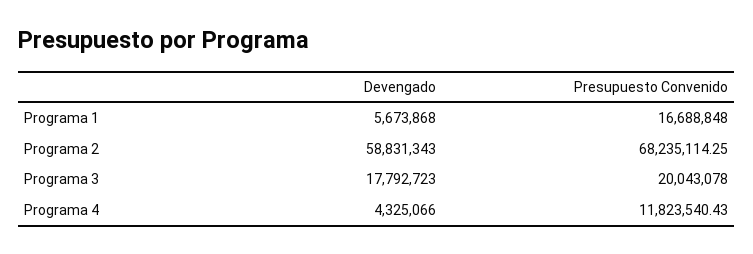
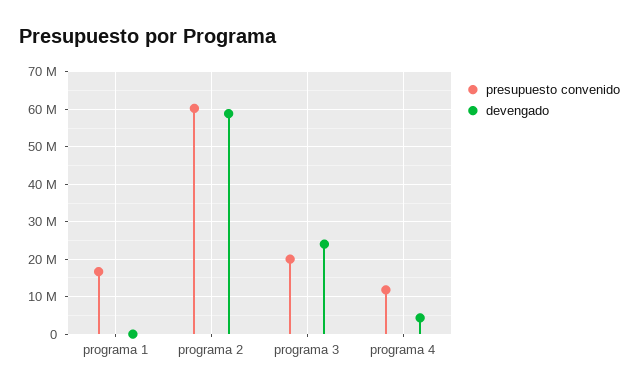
Devengado, Programa 1: 5673868 -> 0
Presupuesto Convenido, Programa 2: 68235114.25 -> 60000000
Devengado, Programa 3: 17792723 -> 24000000

